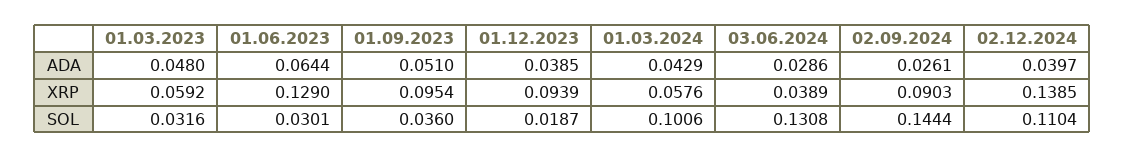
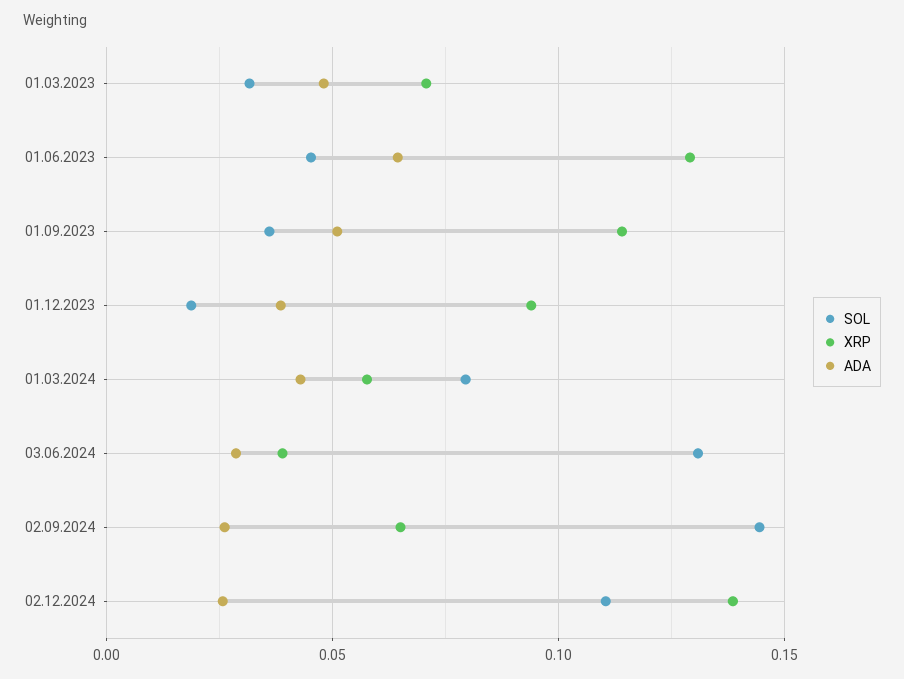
ADA, 02.12.2024: 0.0397 -> 0.025
XRP, 01.03.2023: 0.0592 -> 0.07
XRP, 01.09.2023: 0.0954 -> 0.115
XRP, 02.09.2024: 0.0903 -> 0.065
SOL, 01.06.2023: 0.0301 -> 0.045
SOL, 01.03.2024: 0.1006 -> 0.08

